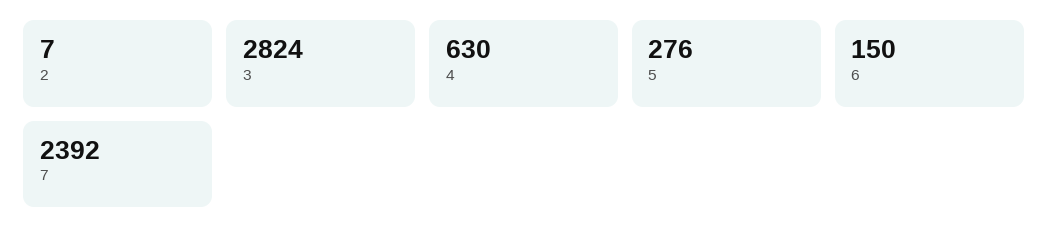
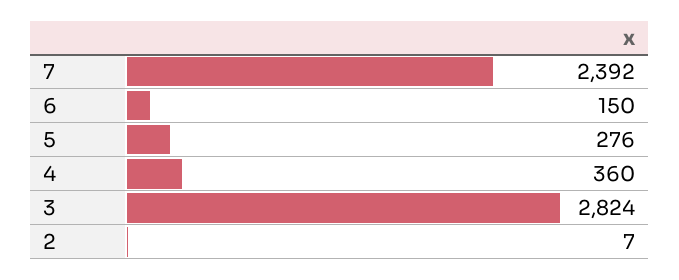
4: 630 -> 360

